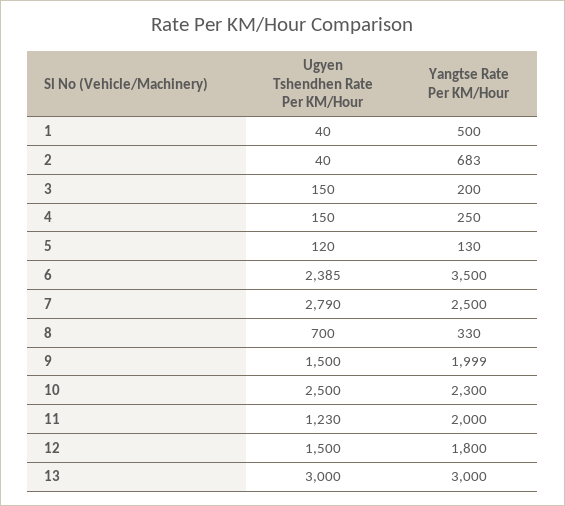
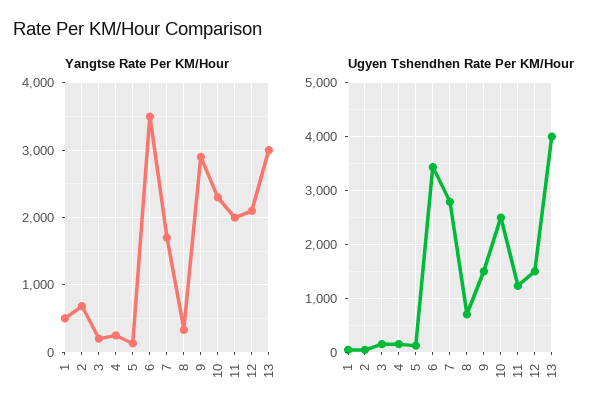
Ugyen Tshendhen Rate Per KM/Hour, 6: 2385 -> 3400
Yangtse Rate Per KM/Hour, 7: 2500 -> 1700
Yangtse Rate Per KM/Hour, 9: 1999 -> 2900
Yangtse Rate Per KM/Hour, 12: 1800 -> 2100
Ugyen Tshendhen Rate Per KM/Hour, 13: 3000 -> 4000

